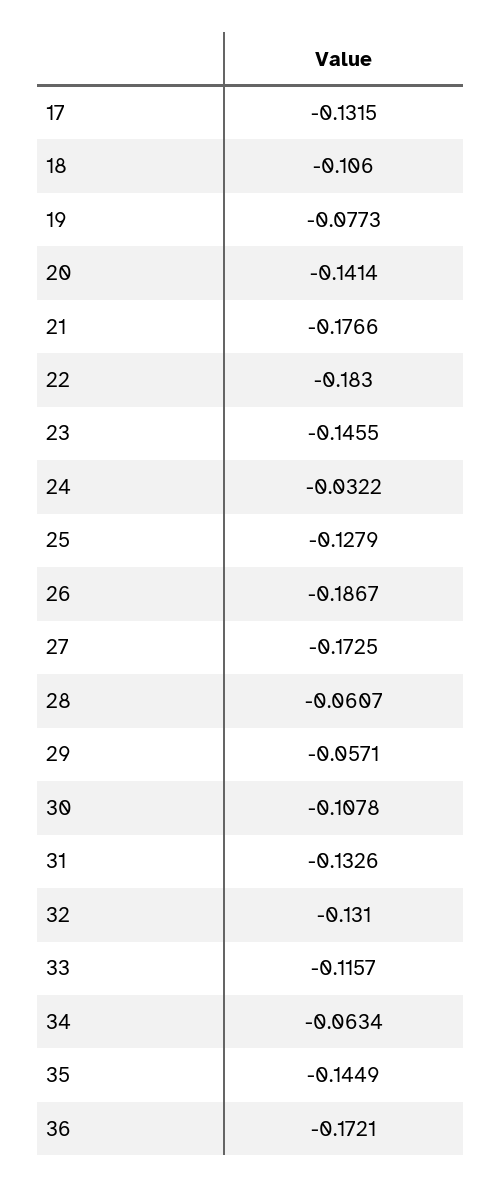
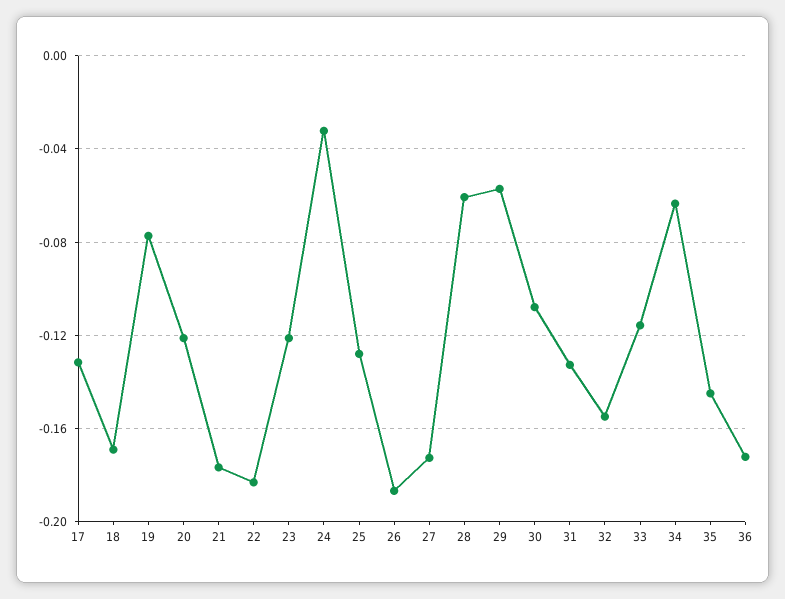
18: -0.106 -> -0.17
20: -0.1414 -> -0.12
23: -0.1455 -> -0.12
32: -0.131 -> -0.155

